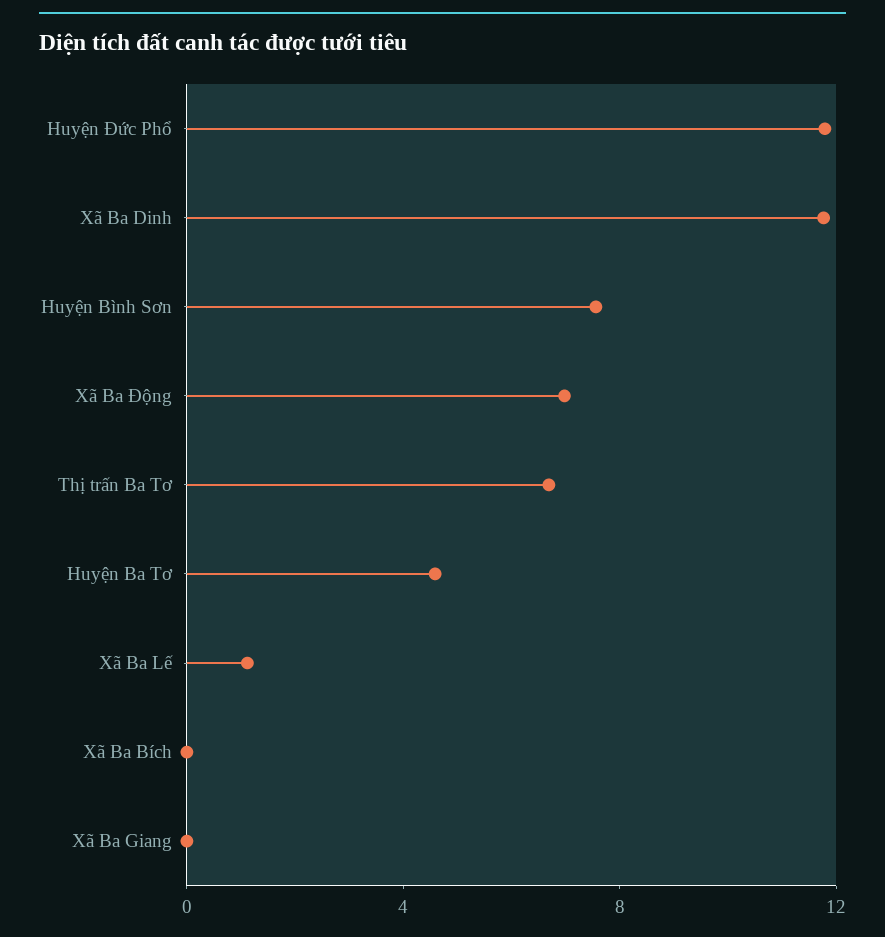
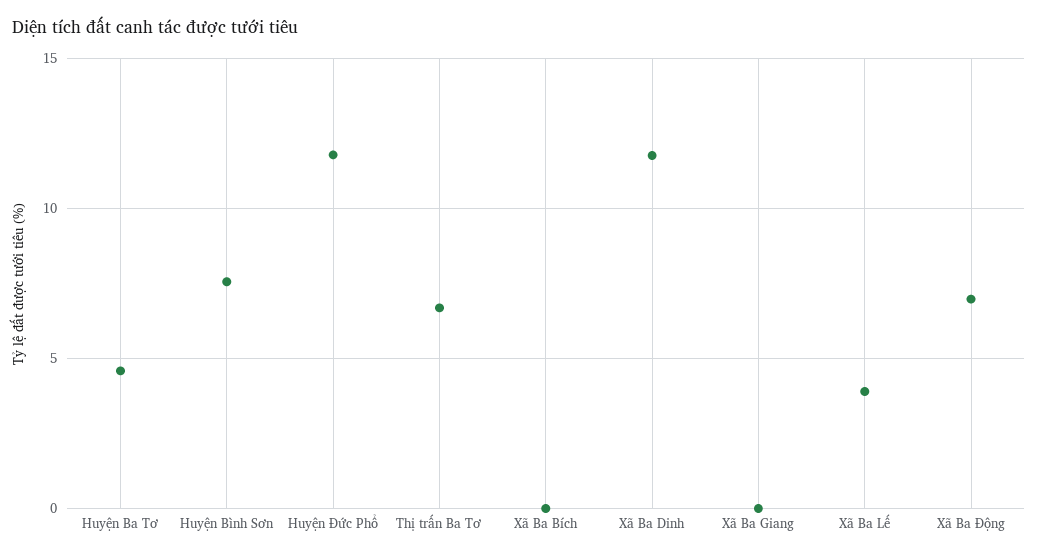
Xã Ba Lế: 1 -> 4

